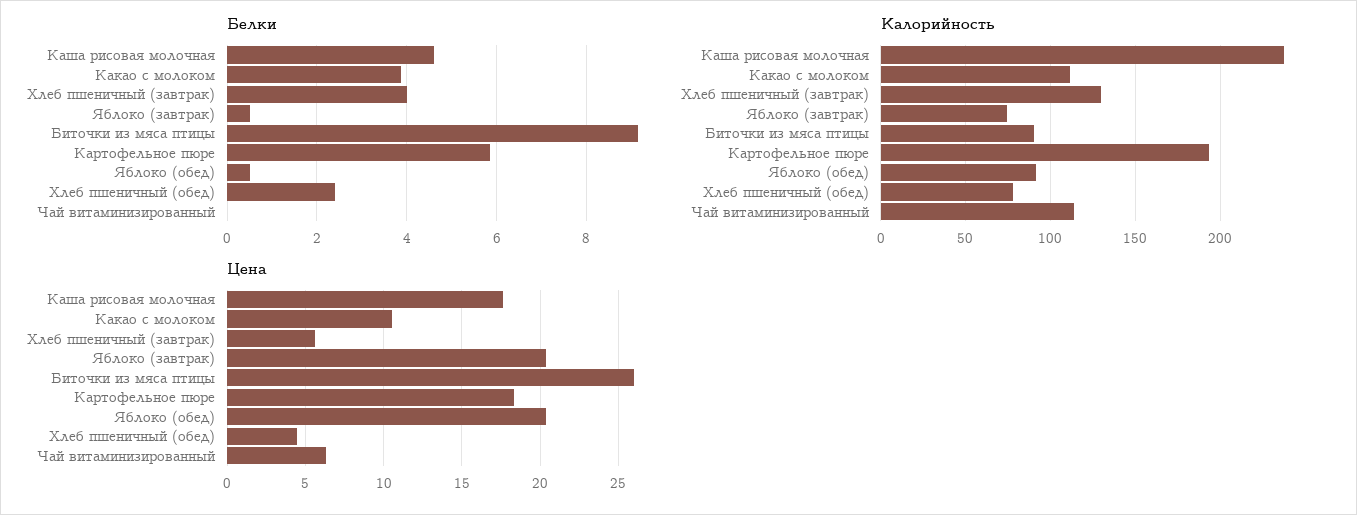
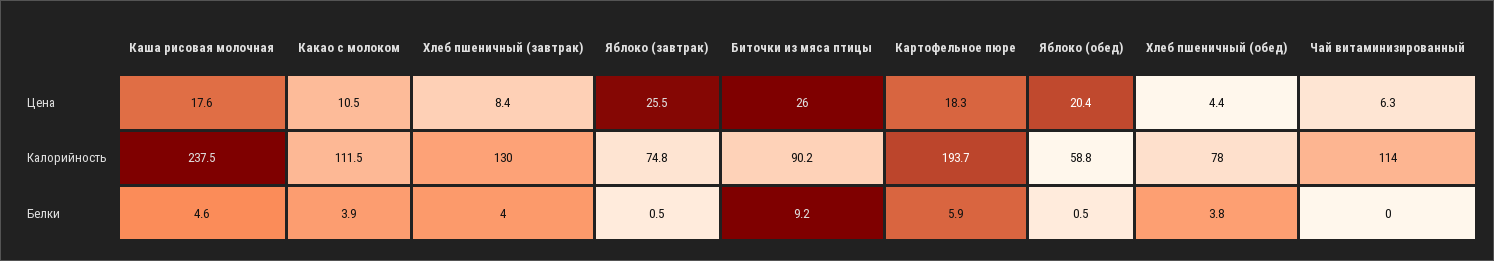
Белки, Хлеб пшеничный (обед): 2.4 -> 3.8
Калорийность, Яблоко (обед): 90 -> 58.8
Цена, Хлеб пшеничный (завтрак): 5.5 -> 8.4
Цена, Яблоко (завтрак): 20.5 -> 25.5

